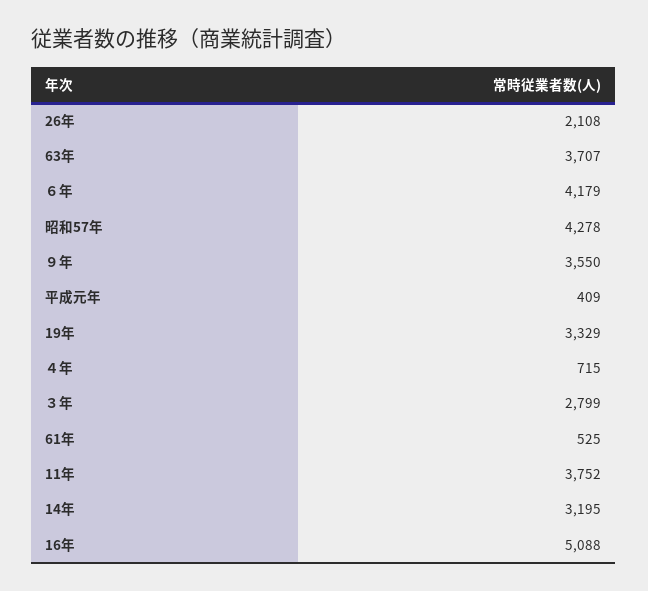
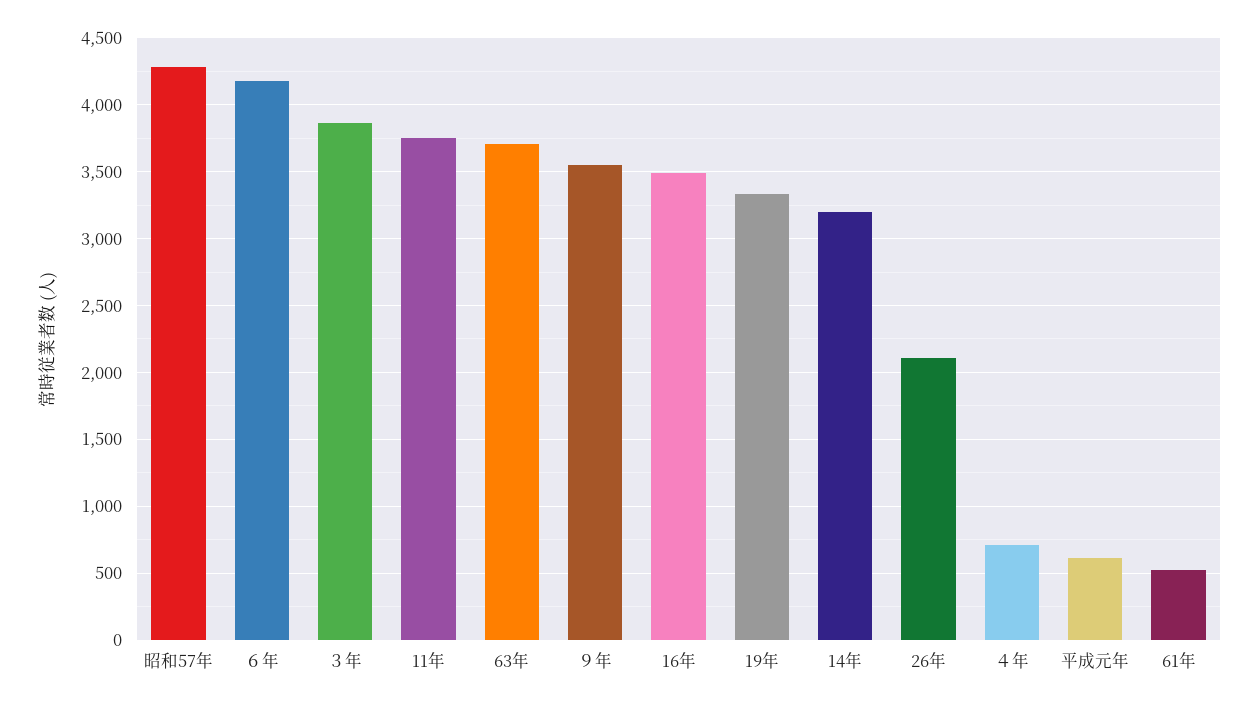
平成元年: 409 -> 600
３年: 2799 -> 3850
16年: 5088 -> 3500

